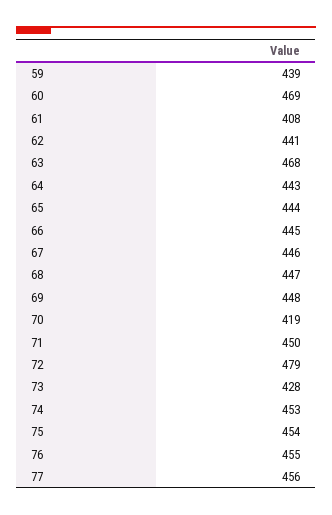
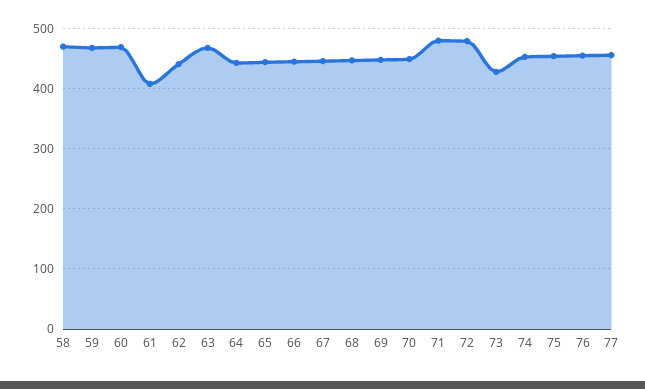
59: 439 -> 470
70: 419 -> 450
71: 450 -> 480
58: none -> 470

